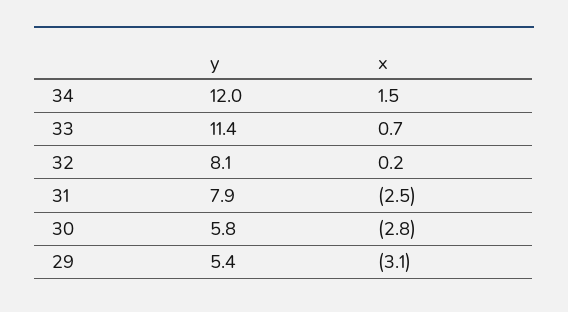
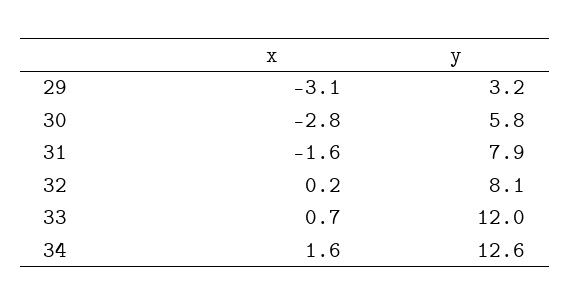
y, 34: 12 -> 12.6
x, 34: 1.5 -> 1.6
y, 33: 11.4 -> 12
x, 31: -2.5 -> -1.6
y, 29: 5.4 -> 3.2

